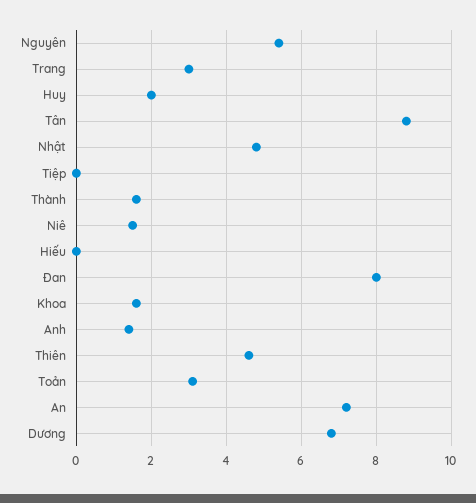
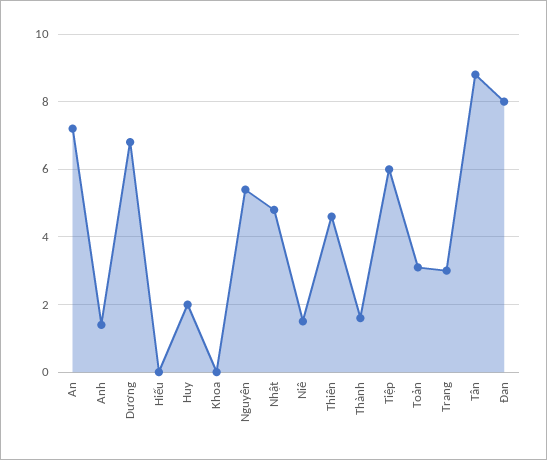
Tiệp: 0 -> 6
Khoa: 1.5 -> 0

